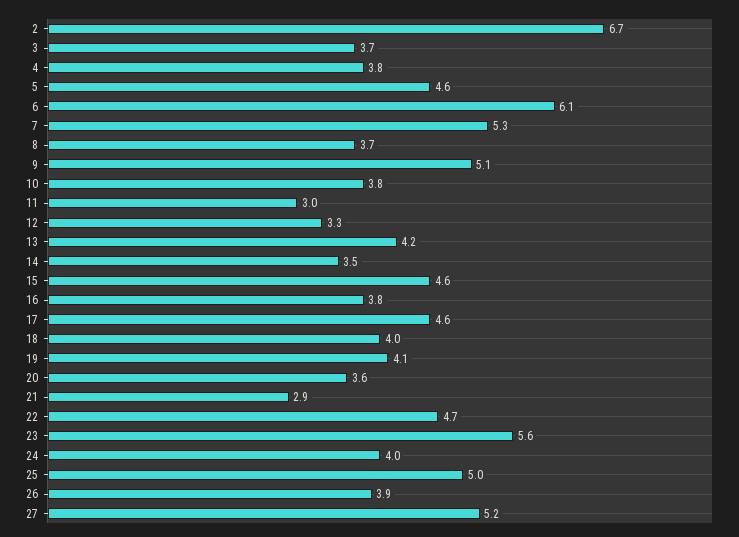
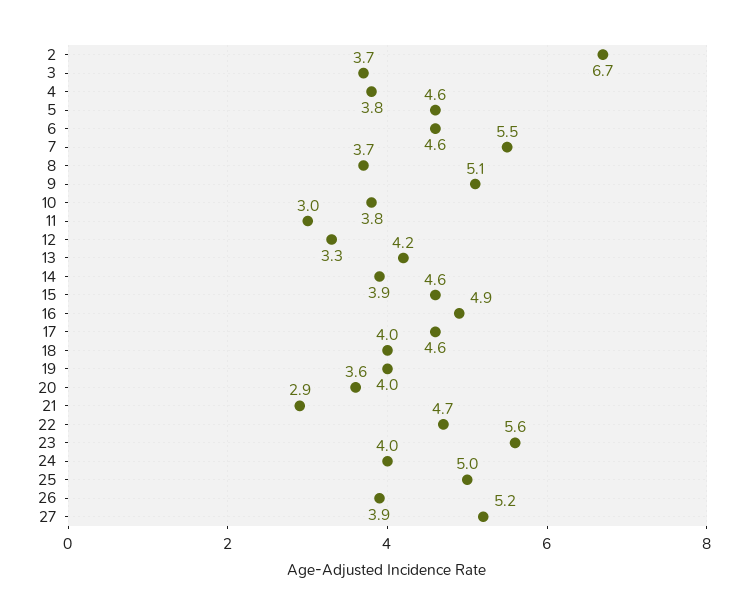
6: 6.1 -> 4.6
7: 5.3 -> 5.5
14: 3.5 -> 3.9
16: 3.8 -> 4.9
19: 4.1 -> 4

